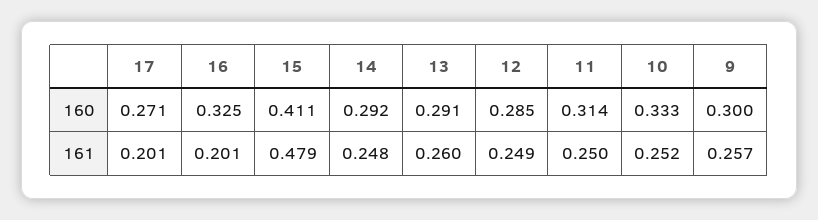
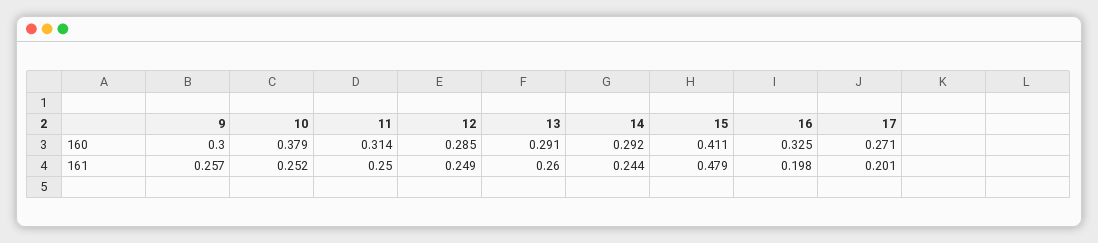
10, 160: 0.333 -> 0.379
16, 161: 0.201 -> 0.198
14, 161: 0.248 -> 0.244

